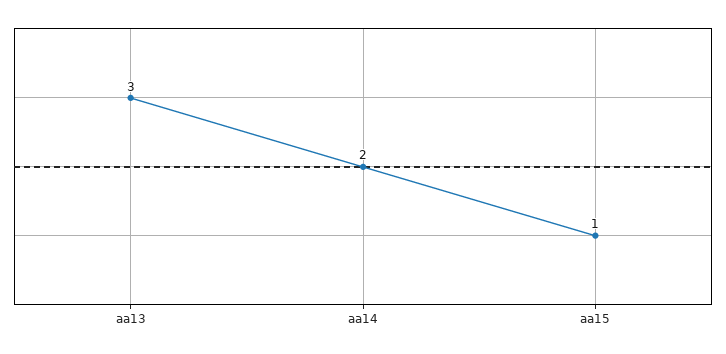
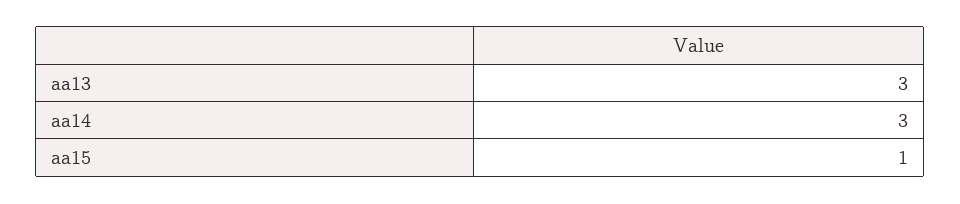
aa14: 2 -> 3

